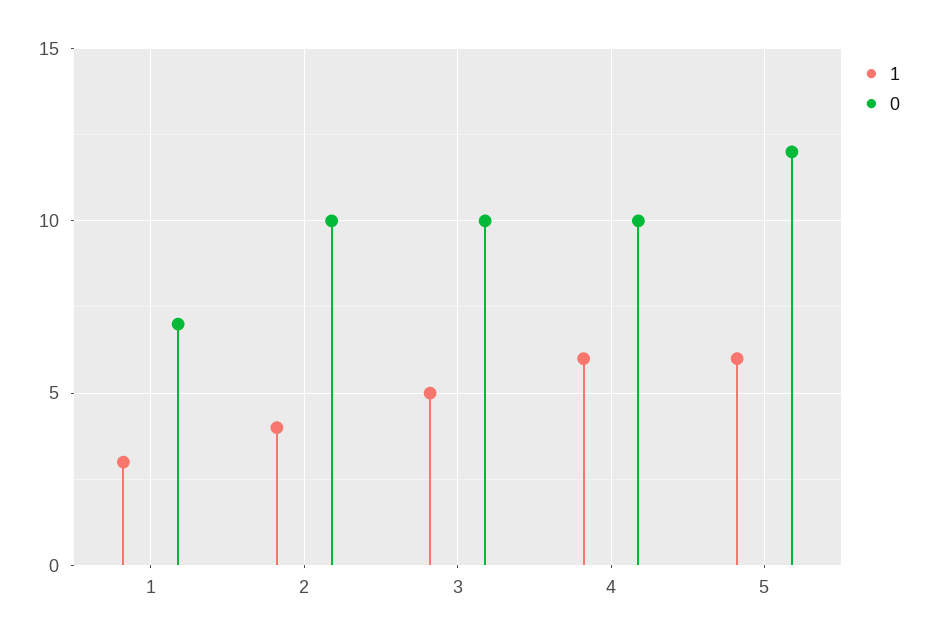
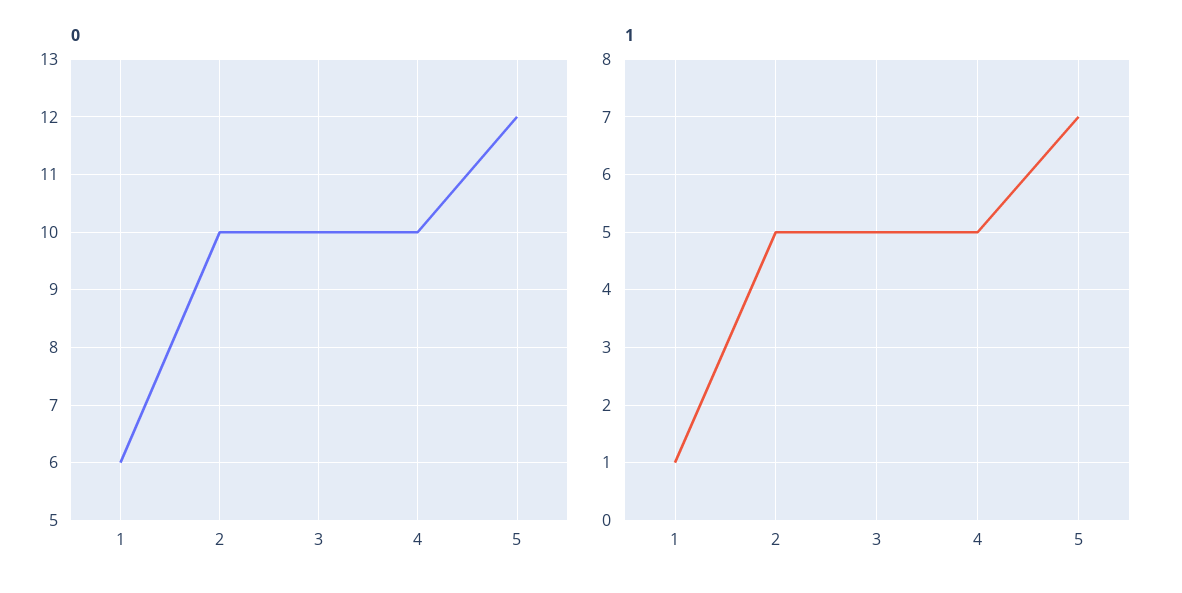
1, 1: 3 -> 1
0, 1: 7 -> 6
1, 2: 4 -> 5
1, 4: 6 -> 5
1, 5: 6 -> 7

